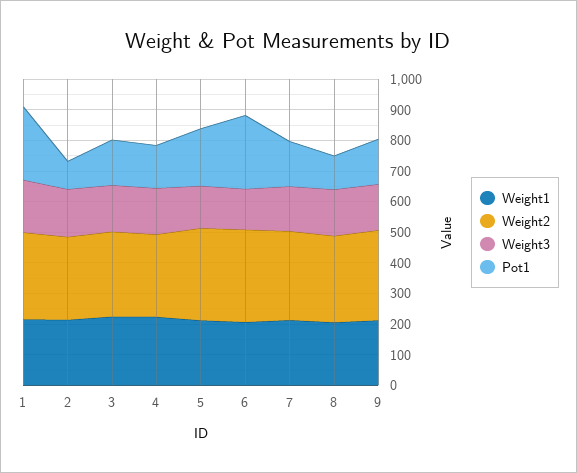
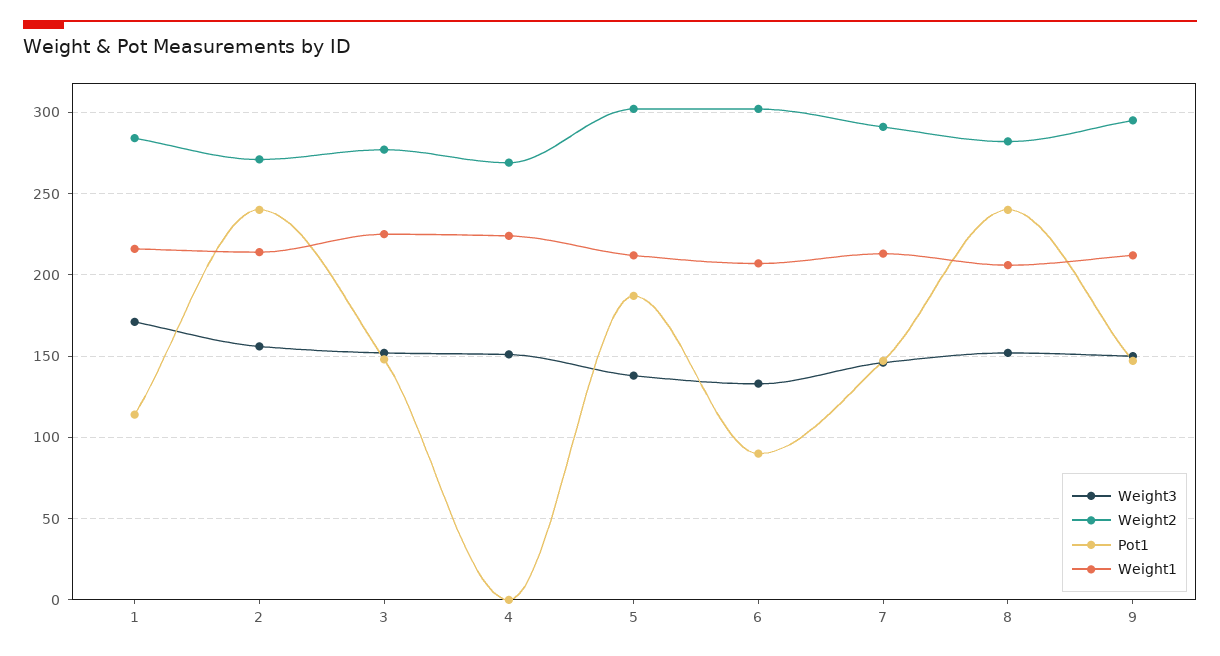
Pot1, 1: 250 -> 115
Pot1, 2: 100 -> 240
Pot1, 4: 150 -> 0
Pot1, 6: 250 -> 90
Pot1, 8: 100 -> 240

